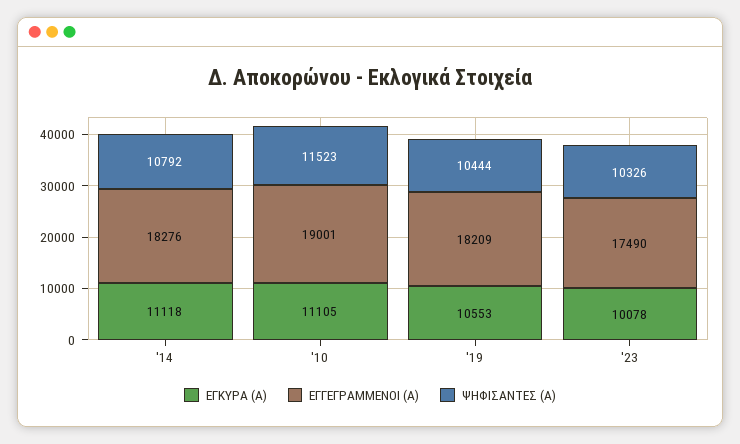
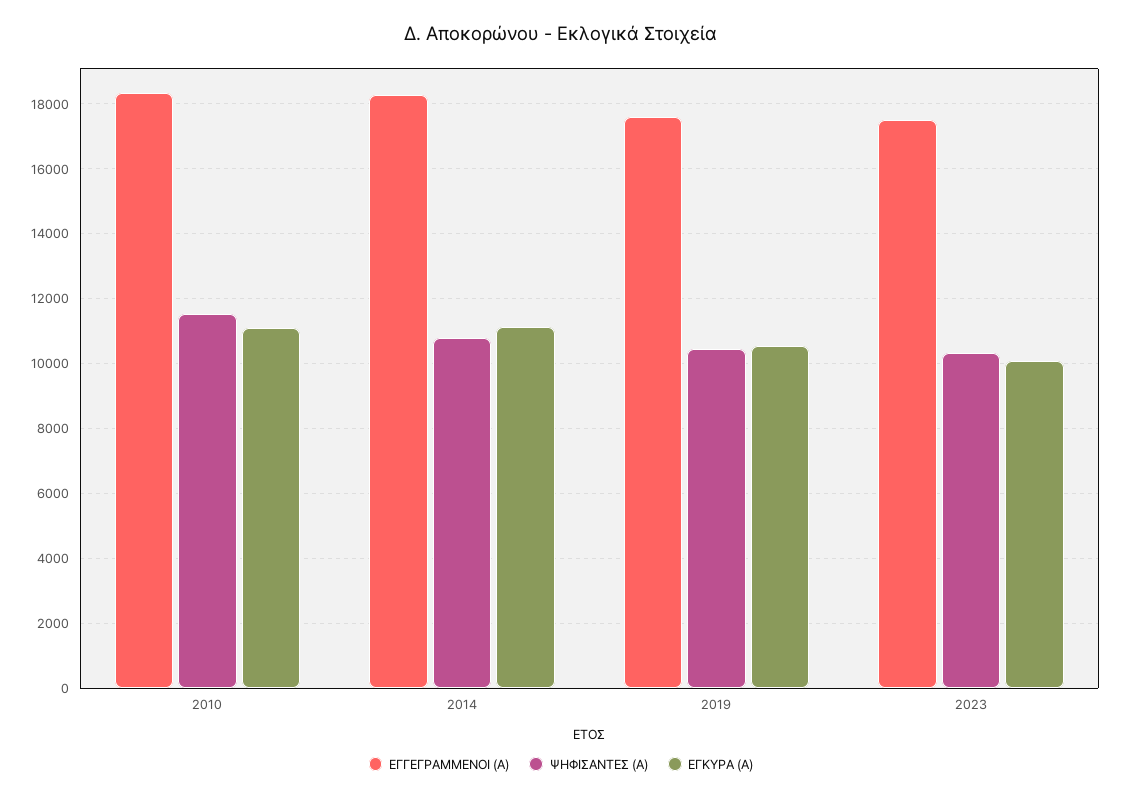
ΕΓΓΕΓΡΑΜΜΕΝΟΙ (Α), '10: 19001 -> 18400
ΕΓΓΕΓΡΑΜΜΕΝΟΙ (Α), '19: 18209 -> 17600

